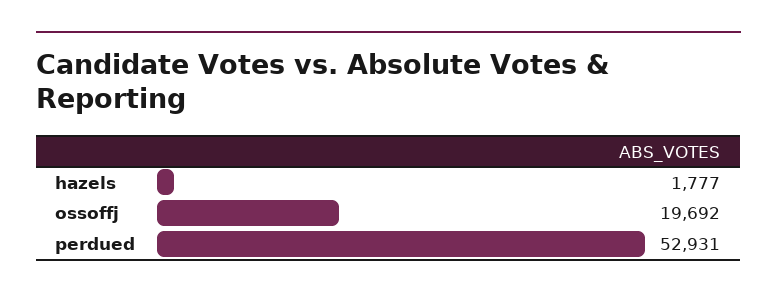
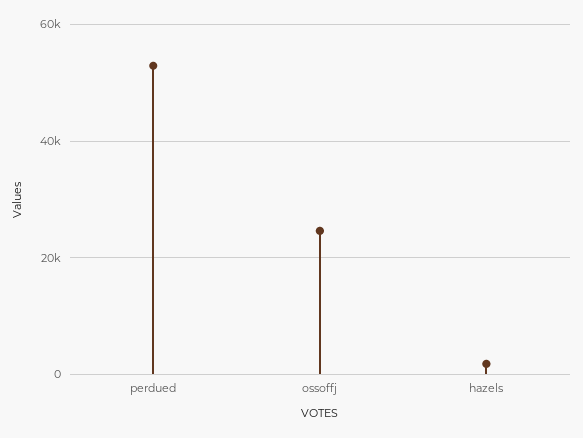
ossoffj: 19692 -> 24000

